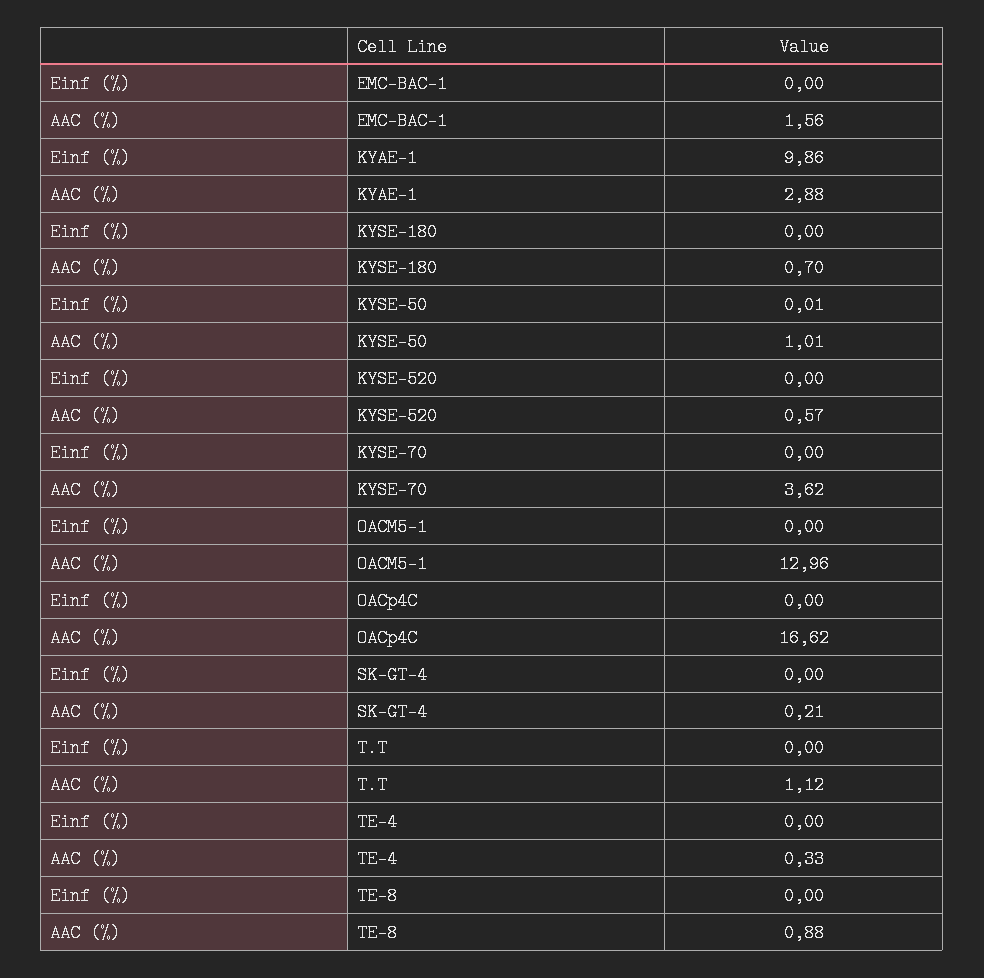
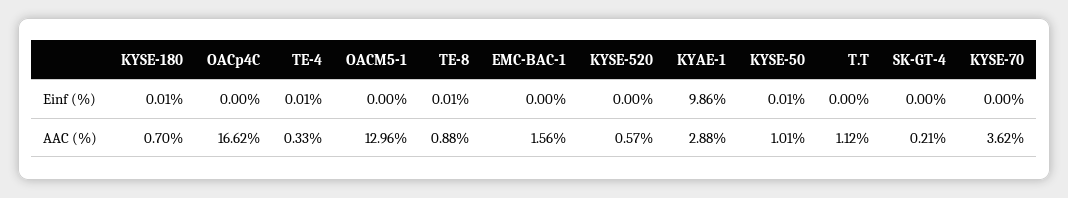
Einf (%), KYSE-180: 0 -> 0.01
Einf (%), TE-4: 0 -> 0.01
Einf (%), TE-8: 0 -> 0.01

